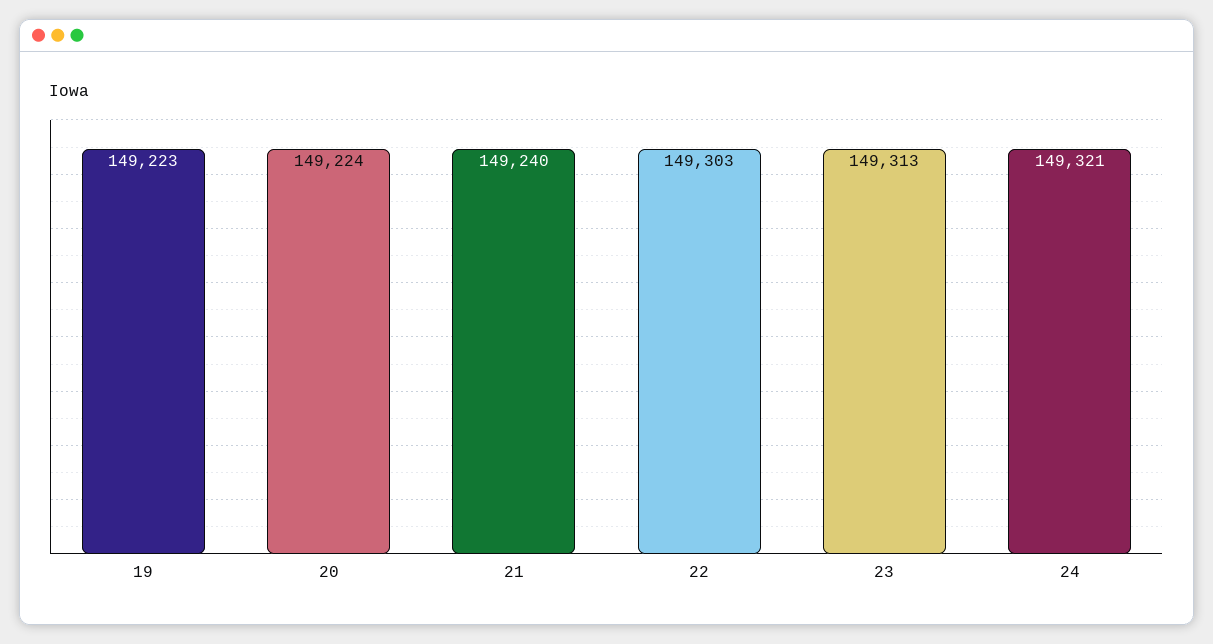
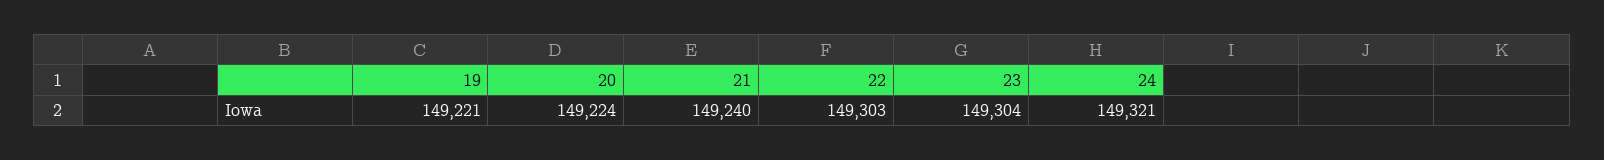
19: 149223 -> 149221
23: 149313 -> 149304

